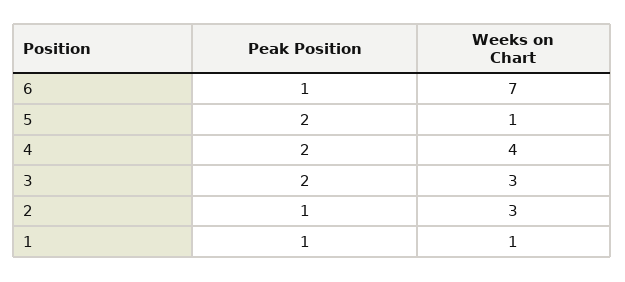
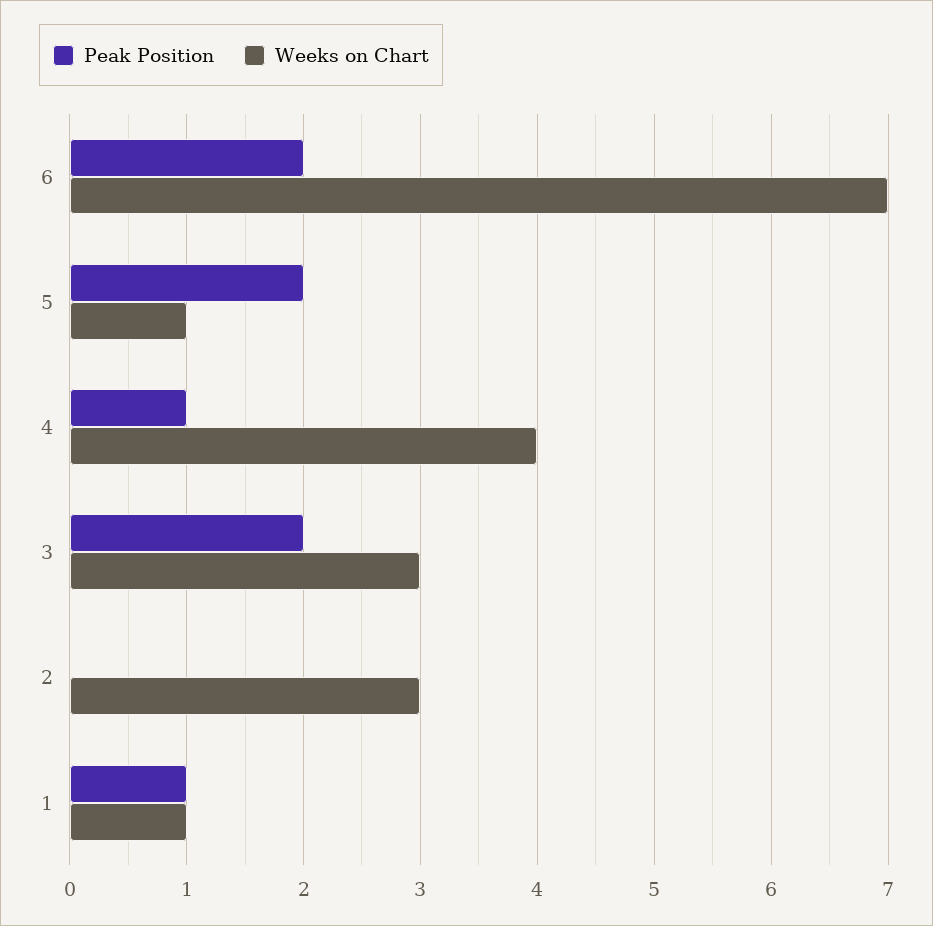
Peak Position, 6: 1 -> 2
Peak Position, 4: 2 -> 1
Peak Position, 2: 1 -> 0

